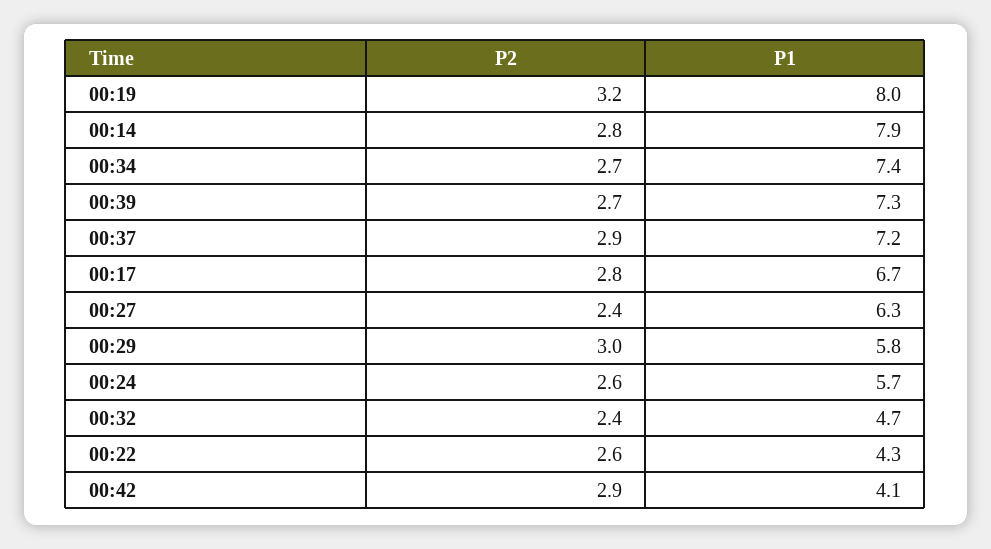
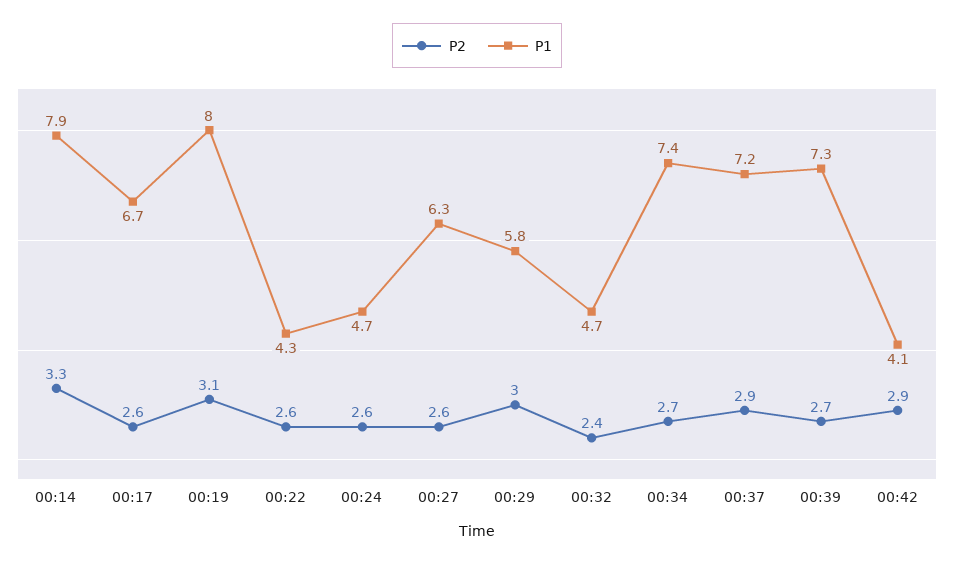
P2, 00:19: 3.2 -> 3.1
P2, 00:14: 2.8 -> 3.3
P2, 00:17: 2.8 -> 2.6
P2, 00:27: 2.4 -> 2.6
P1, 00:24: 5.7 -> 4.7

